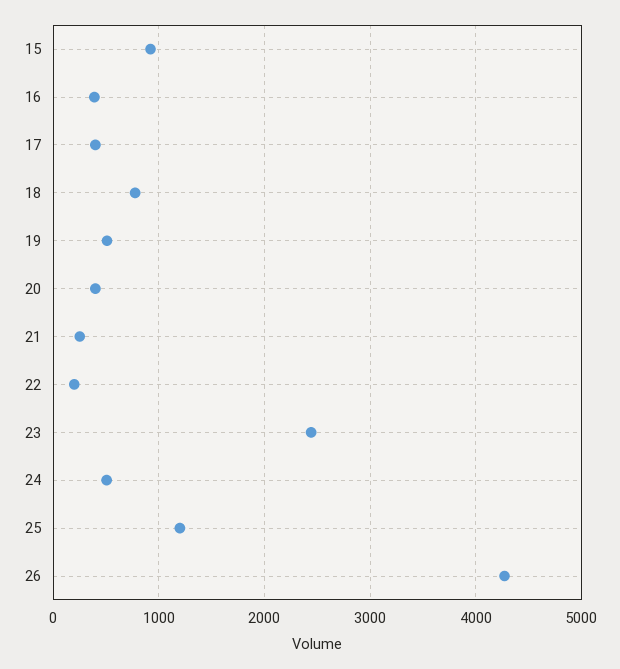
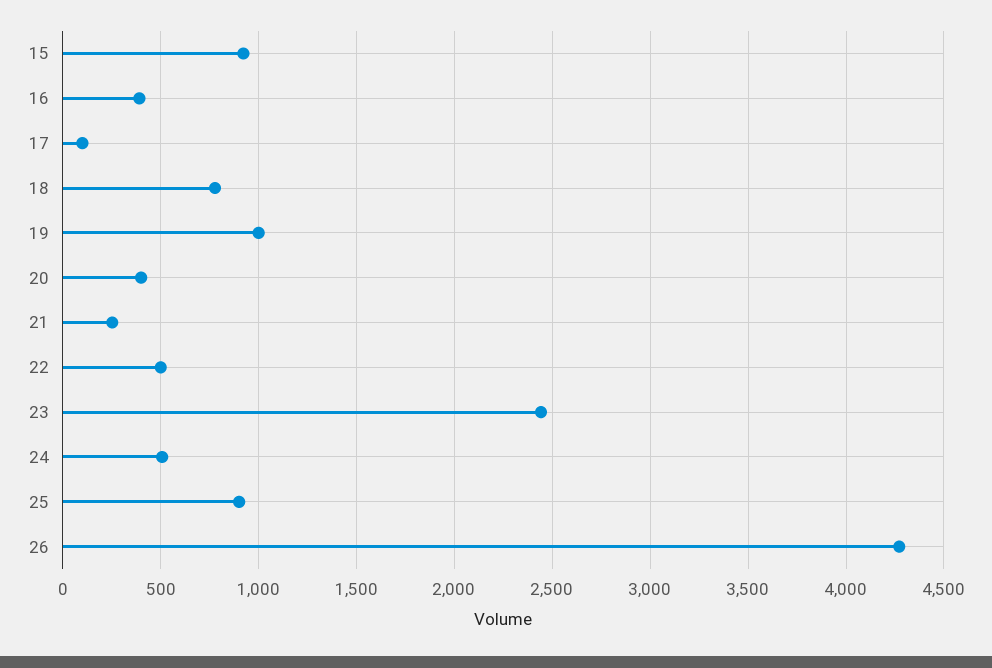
17: 400 -> 100
19: 500 -> 1000
22: 200 -> 500
25: 1200 -> 900

